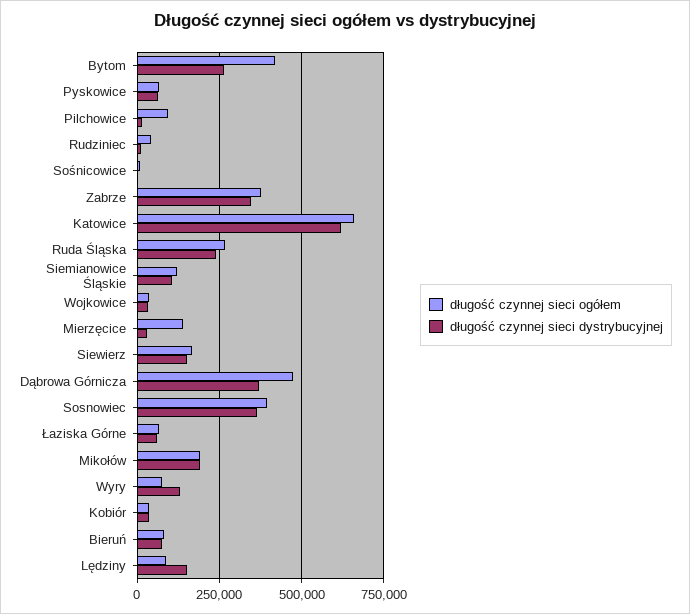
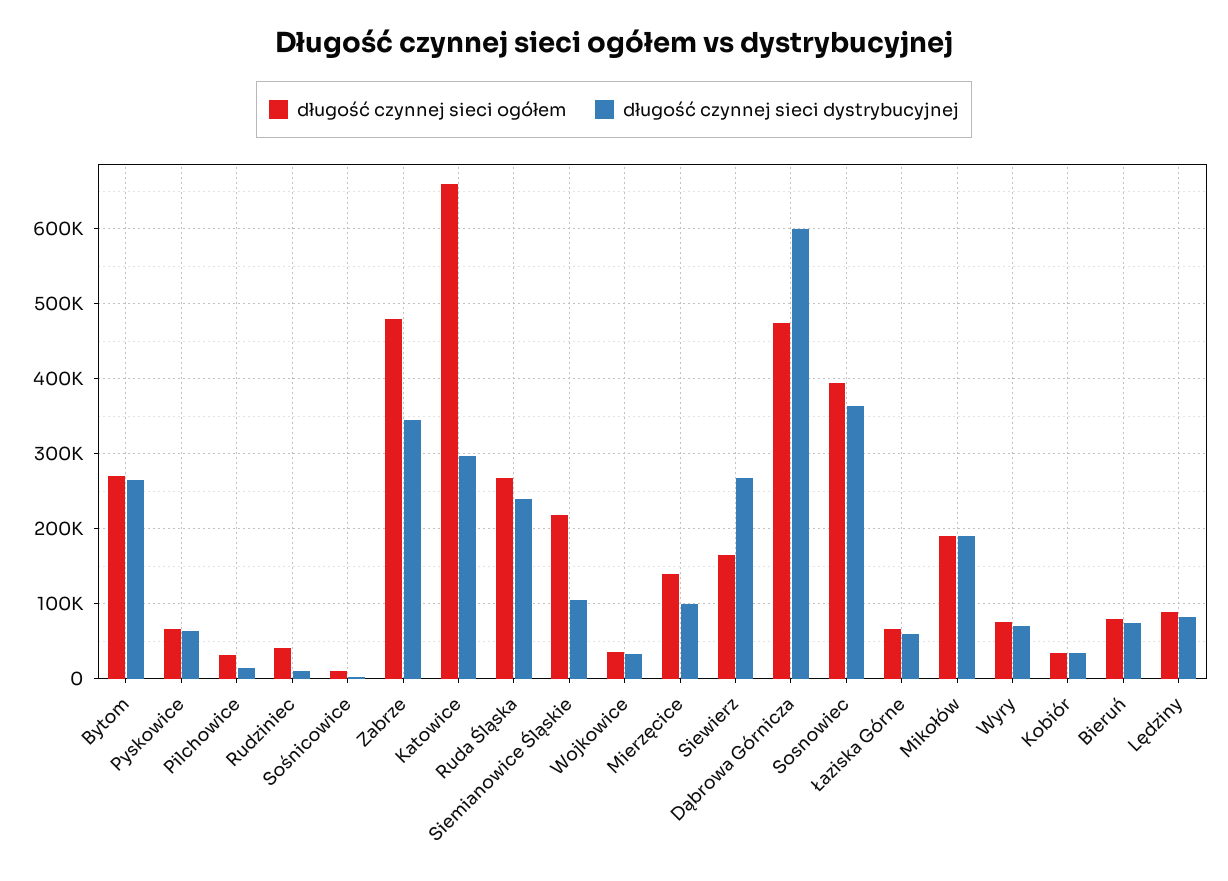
długość czynnej sieci ogółem, Bytom: 425000 -> 270000
długość czynnej sieci ogółem, Pilchowice: 100000 -> 30000
długość czynnej sieci ogółem, Zabrze: 375000 -> 480000
długość czynnej sieci dystrybucyjnej, Katowice: 625000 -> 300000
długość czynnej sieci ogółem, Siemianowice Śląskie: 125000 -> 220000
długość czynnej sieci dystrybucyjnej, Mierzęcice: 25000 -> 100000
długość czynnej sieci dystrybucyjnej, Siewierz: 150000 -> 270000
długość czynnej sieci dystrybucyjnej, Dąbrowa Górnicza: 375000 -> 600000
długość czynnej sieci dystrybucyjnej, Wyry: 125000 -> 70000
długość czynnej sieci dystrybucyjnej, Lędziny: 150000 -> 80000

